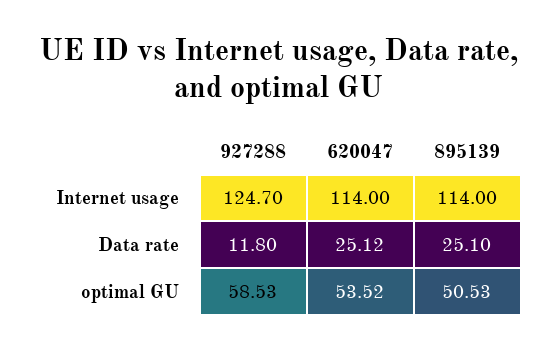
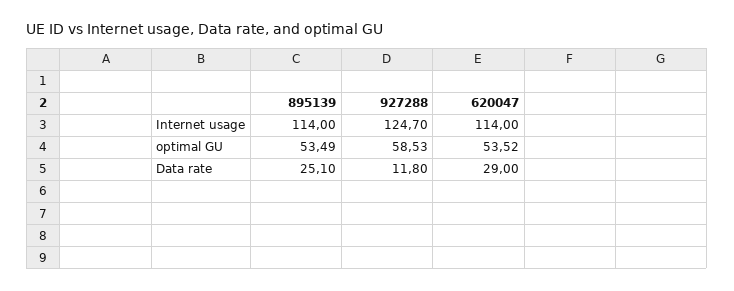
620047, Data rate: 25.12 -> 29
895139, optimal GU: 50.53 -> 53.49

